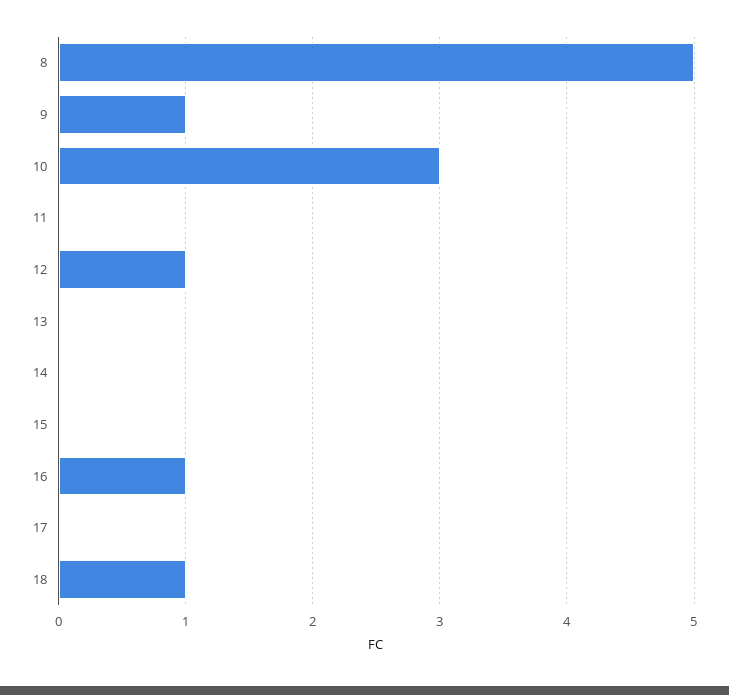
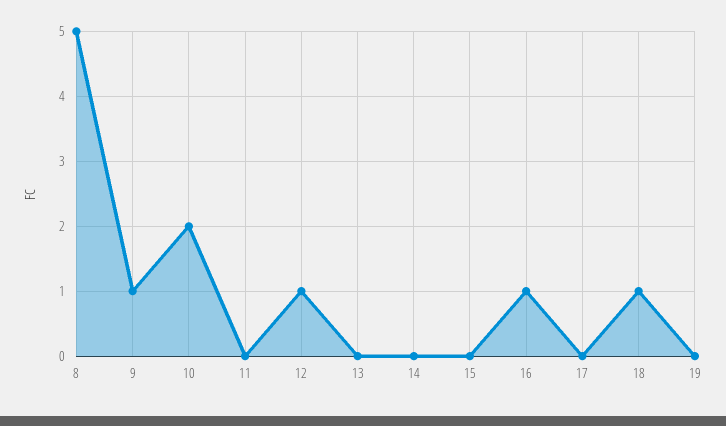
10: 3 -> 2
19: none -> 0

